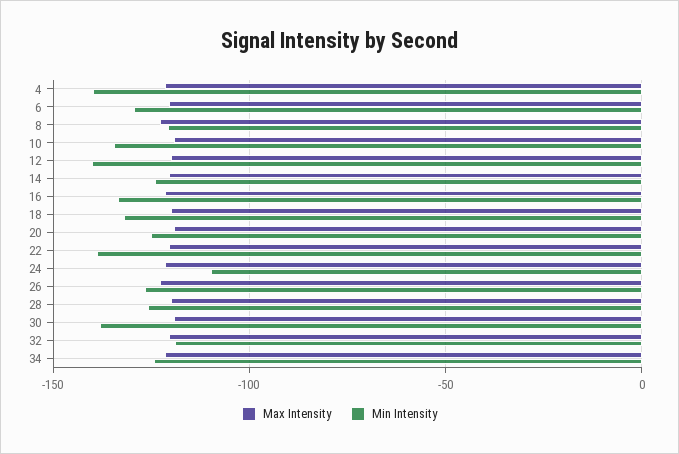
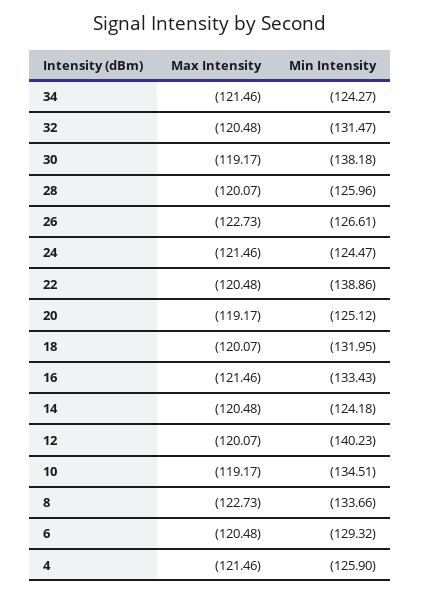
Min Intensity, 4: -140 -> -125.9
Min Intensity, 8: -120 -> -133.66
Min Intensity, 24: -110 -> -124.47
Min Intensity, 32: -120 -> -131.47

